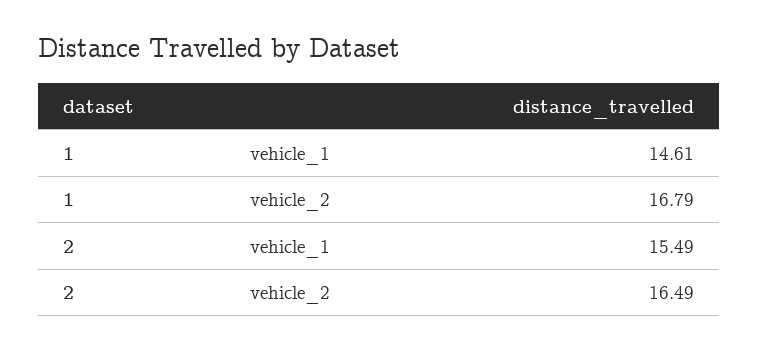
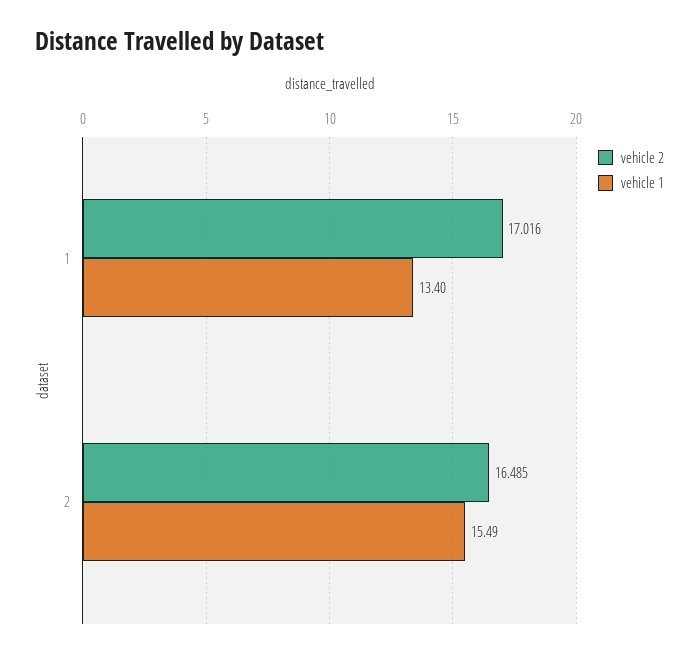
vehicle_1, 1: 14.61 -> 13.4
vehicle_2, 1: 16.79 -> 17.016

